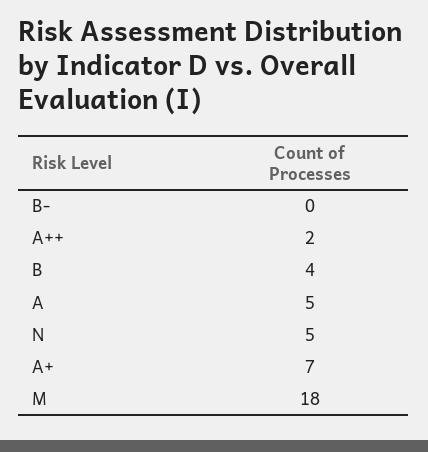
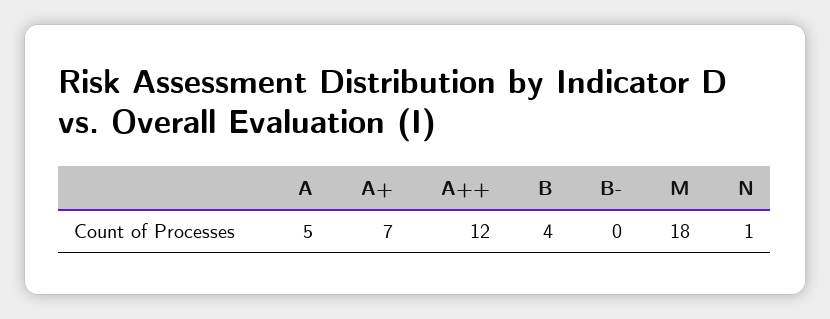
A++: 2 -> 12
N: 5 -> 1

